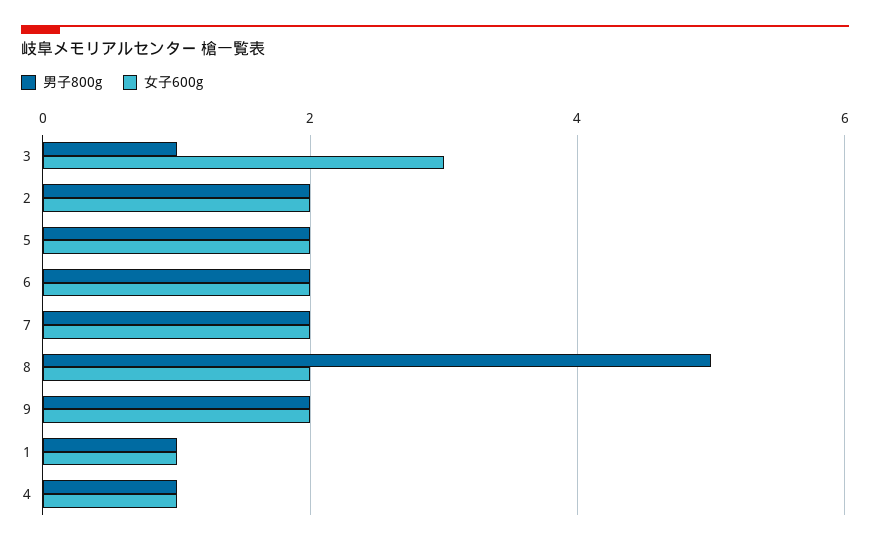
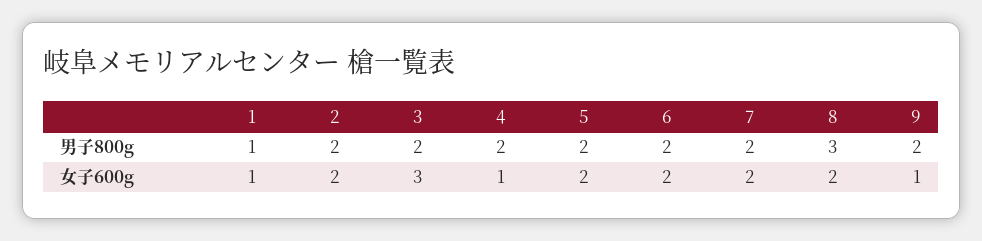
男子800g, 3: 1 -> 2
男子800g, 8: 5 -> 3
女子600g, 9: 2 -> 1
男子800g, 4: 1 -> 2

